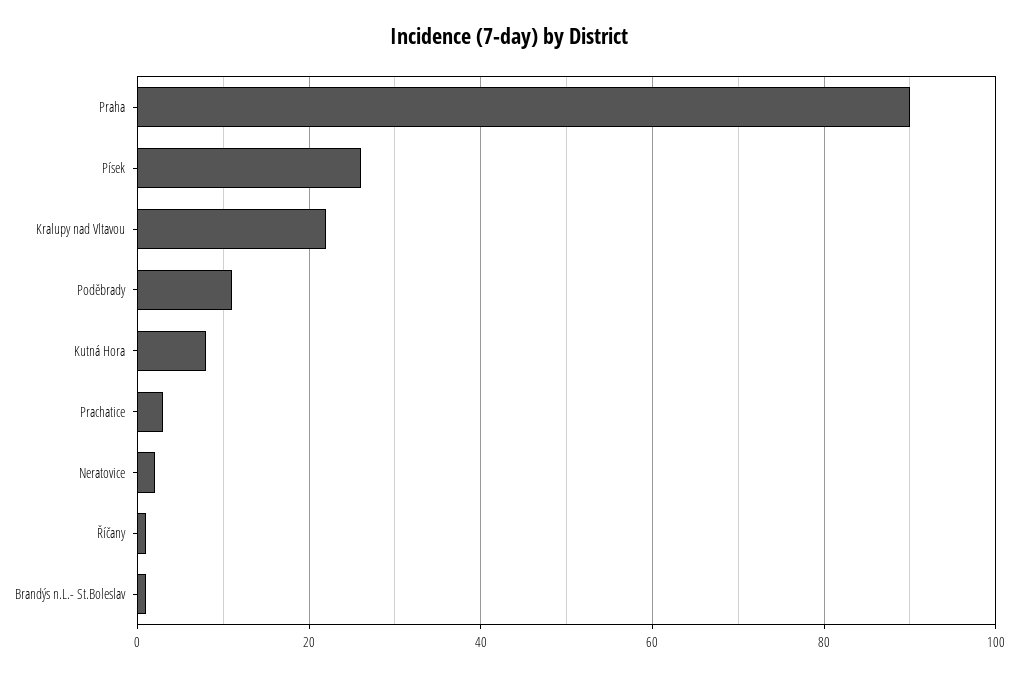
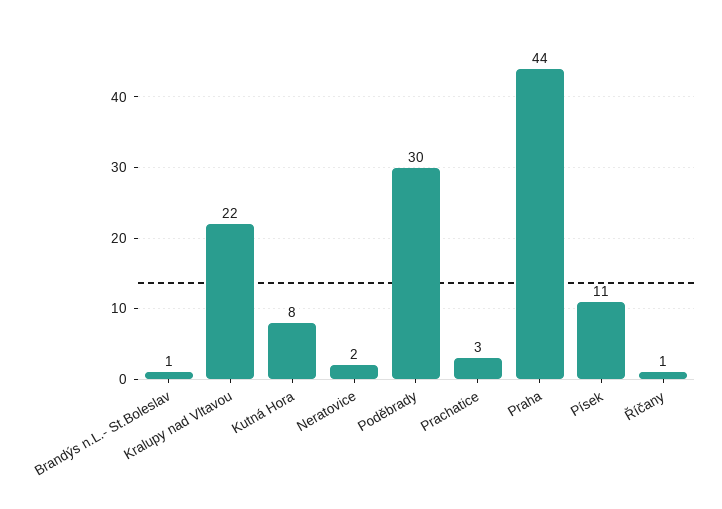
Praha: 90 -> 44
Písek: 25 -> 11
Poděbrady: 10 -> 30

